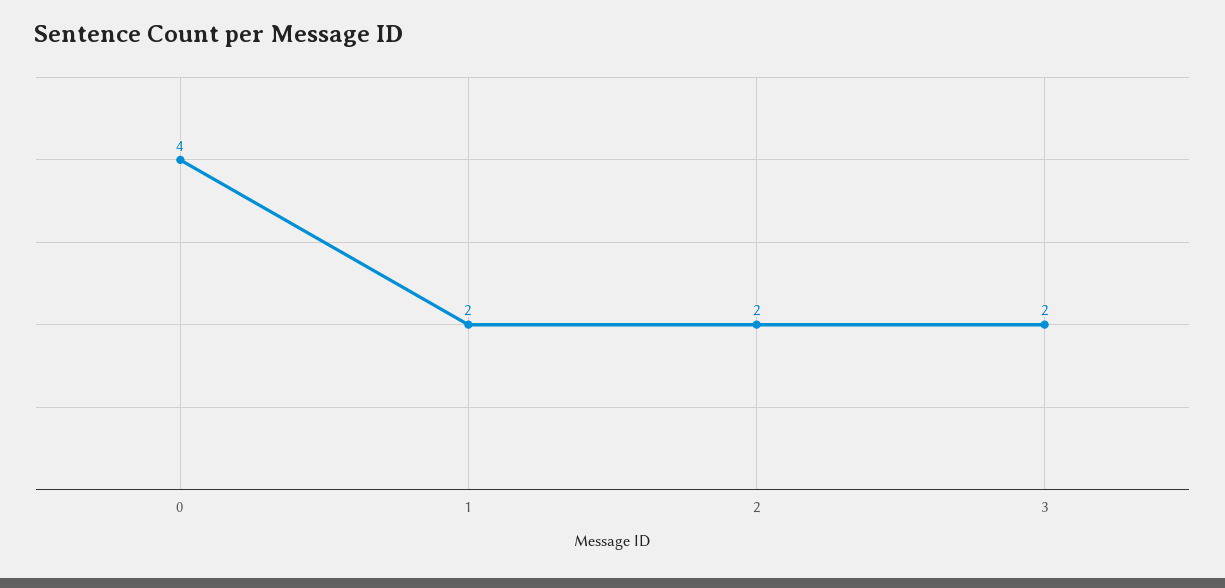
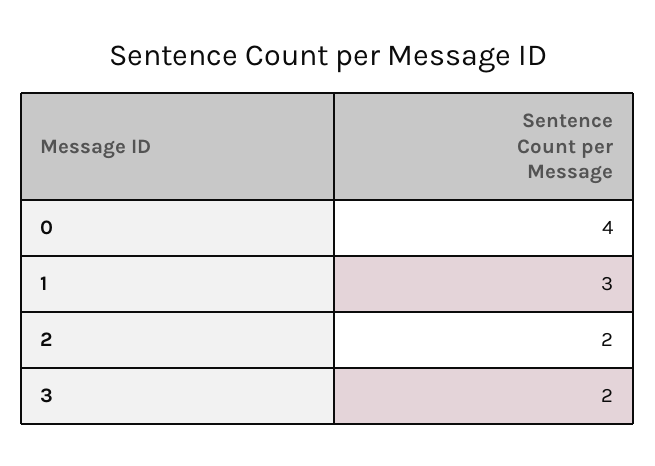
1: 2 -> 3

